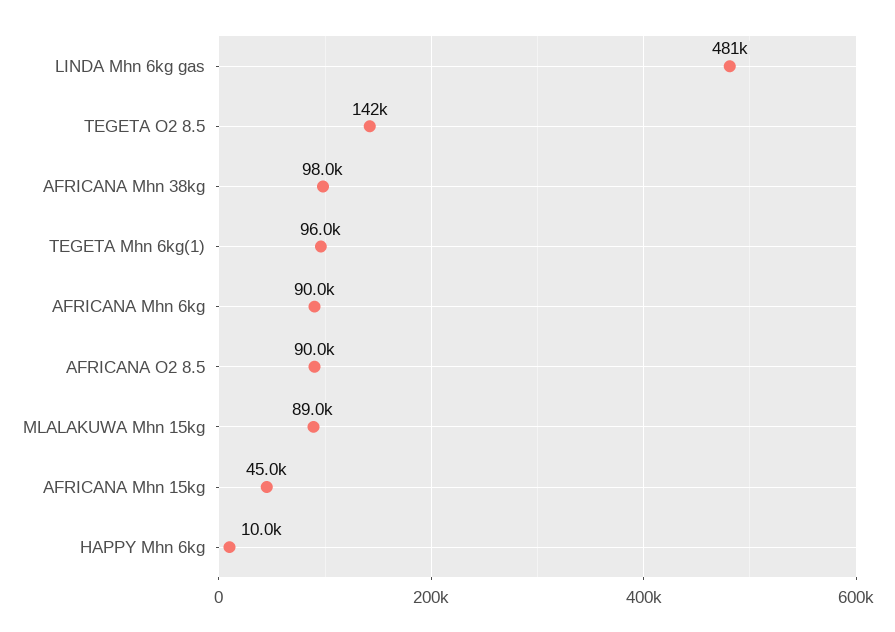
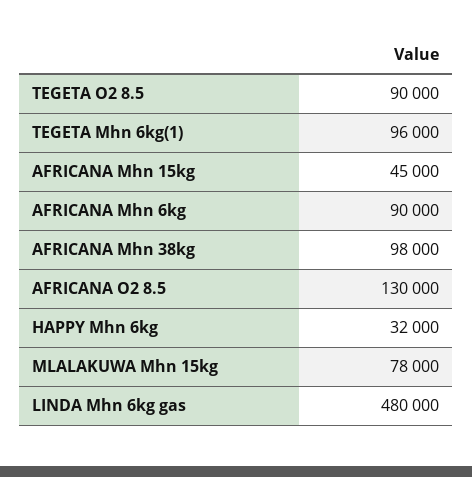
LINDA Mhn 6kg gas: 481000 -> 480000
TEGETA O2 8.5: 142000 -> 90000
AFRICANA O2 8.5: 90000 -> 130000
MLALAKUWA Mhn 15kg: 89000 -> 78000
HAPPY Mhn 6kg: 10000 -> 32000

